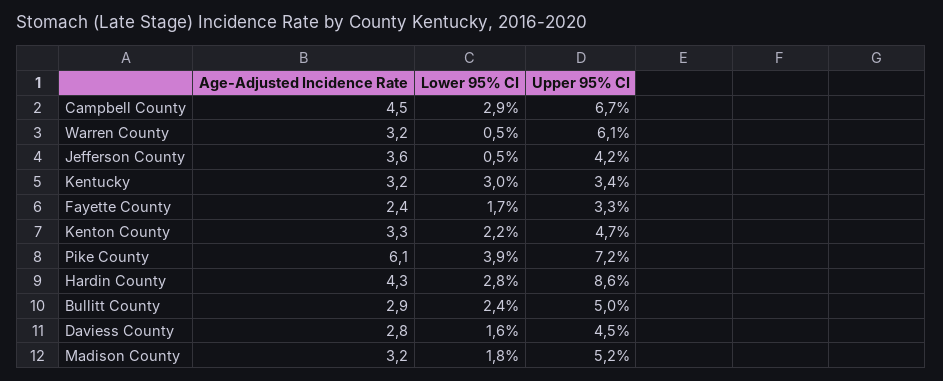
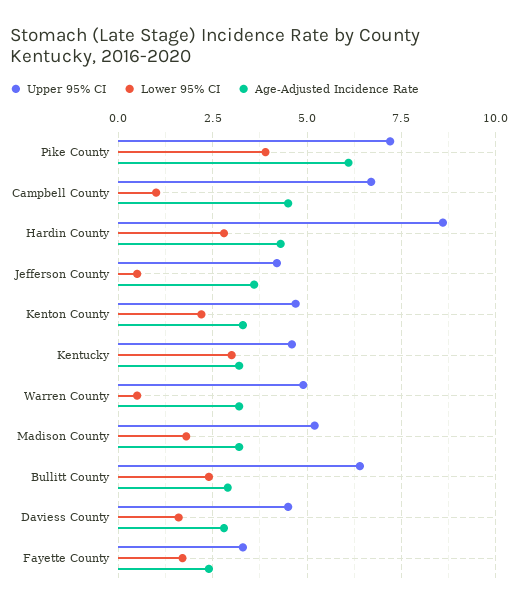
Lower 95% CI, Campbell County: 2.9 -> 1
Upper 95% CI, Warren County: 6.1 -> 5
Upper 95% CI, Kentucky: 3.4 -> 4.5
Upper 95% CI, Bullitt County: 5 -> 6.5

